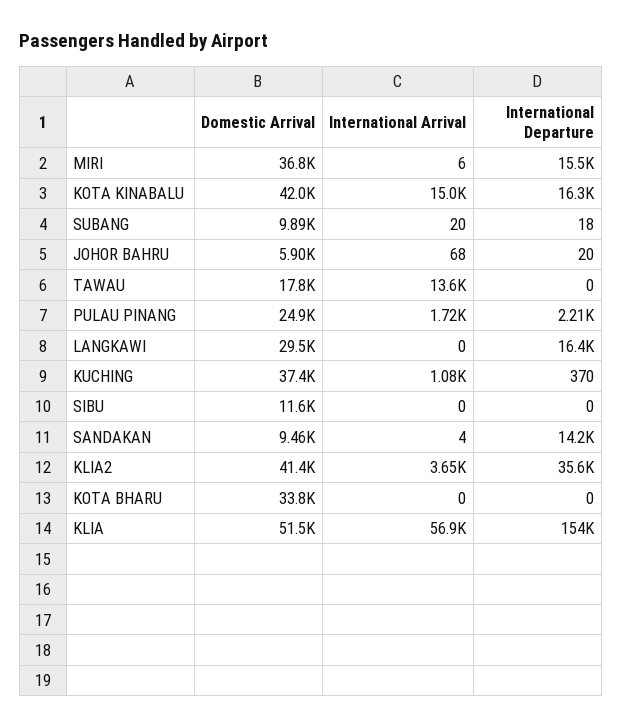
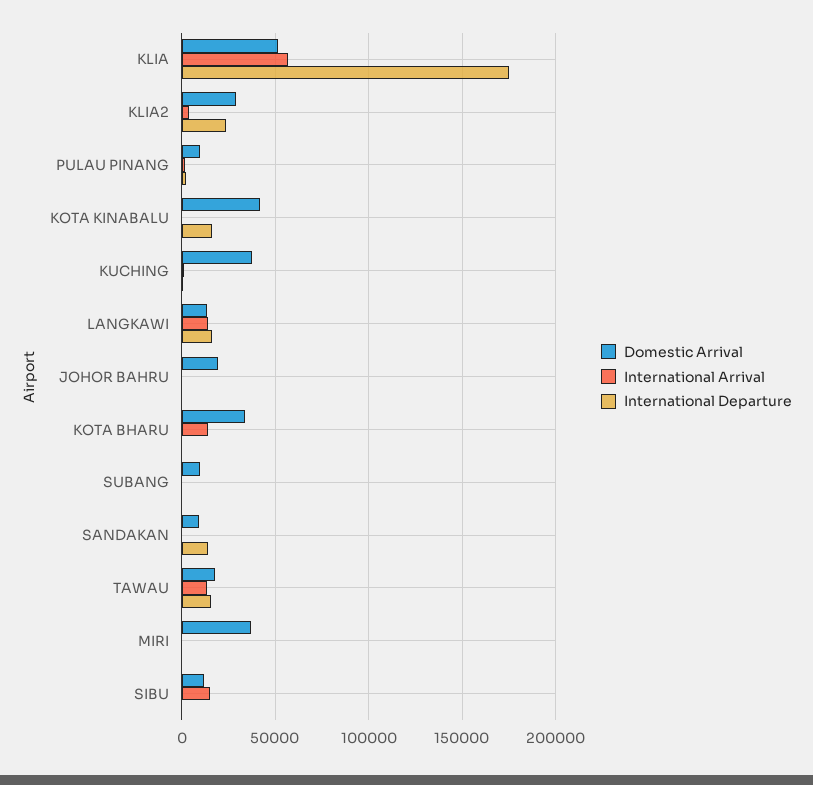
International Departure, MIRI: 15500 -> 0
International Arrival, KOTA KINABALU: 15000 -> 0
Domestic Arrival, JOHOR BAHRU: 5900 -> 20000
International Departure, TAWAU: 0 -> 15000
Domestic Arrival, PULAU PINANG: 24900 -> 10000
Domestic Arrival, LANGKAWI: 29500 -> 15000
International Arrival, LANGKAWI: 0 -> 15000
International Arrival, SIBU: 0 -> 15000
Domestic Arrival, KLIA2: 41400 -> 30000
International Departure, KLIA2: 35600 -> 25000
International Arrival, KOTA BHARU: 0 -> 15000
International Departure, KLIA: 154000 -> 175000

